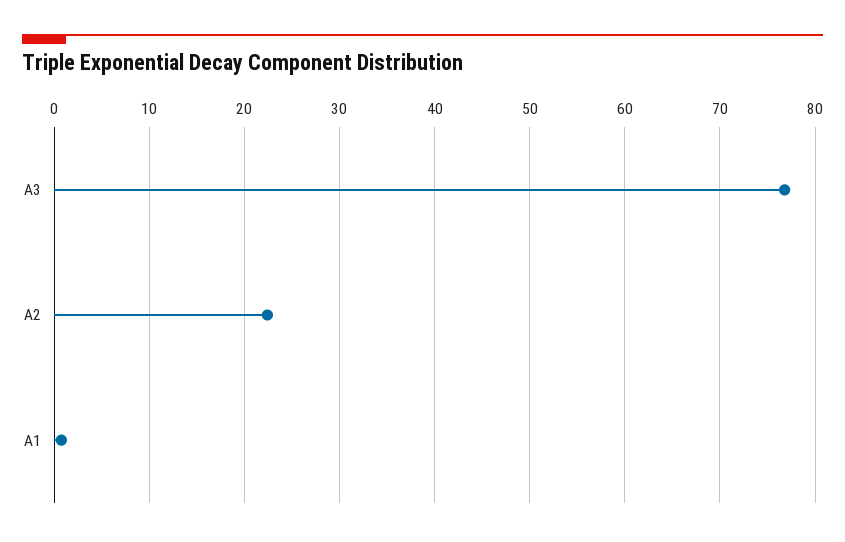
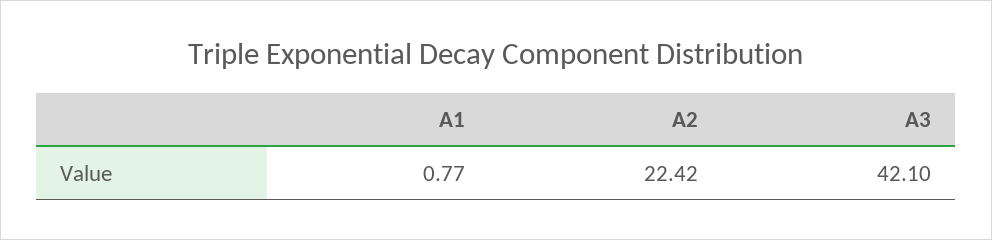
A3: 77 -> 42.1

